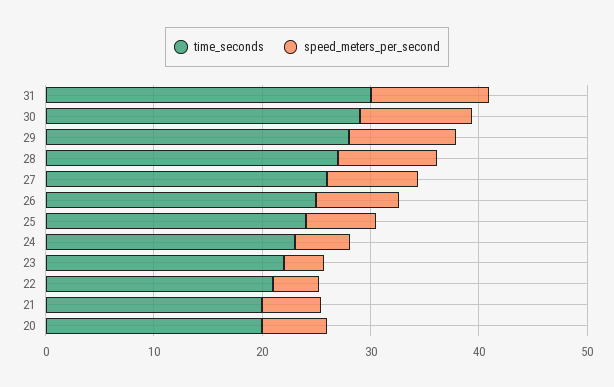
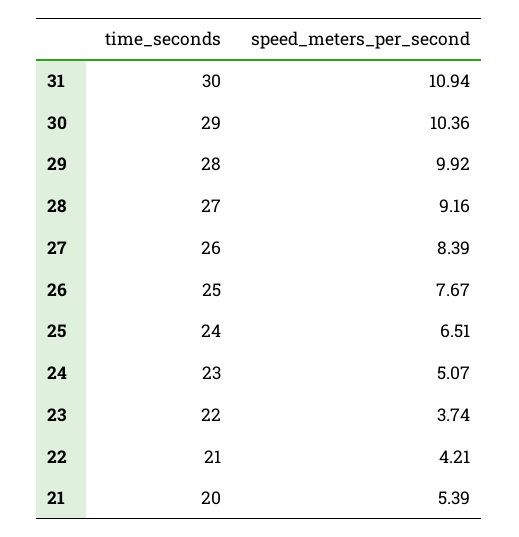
time_seconds, 20: 20 -> none
speed_meters_per_second, 20: 6 -> none

